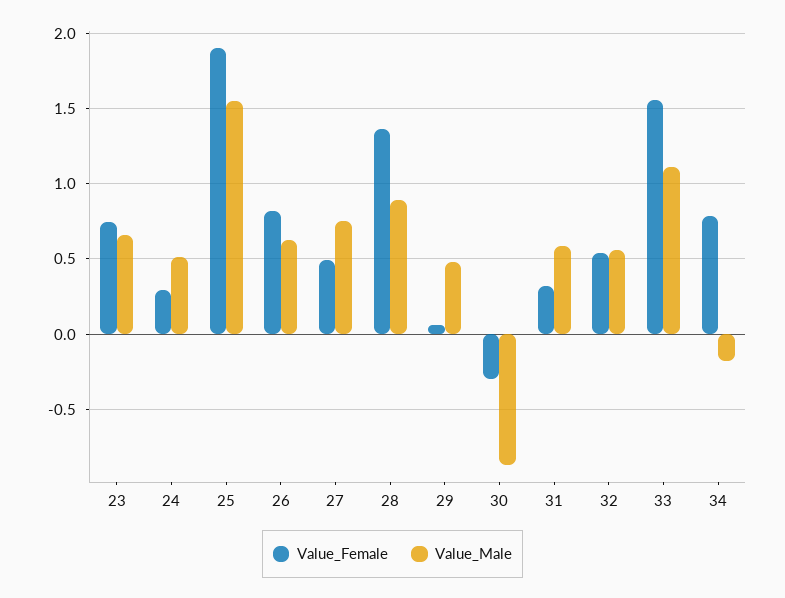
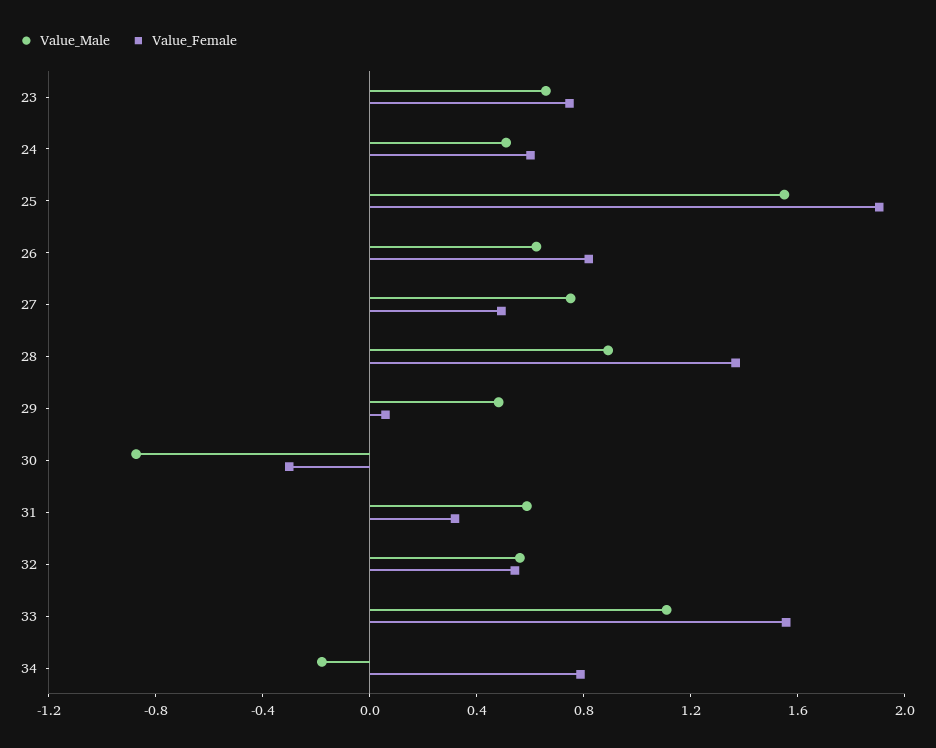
Value_Female, 24: 0.3 -> 0.6

